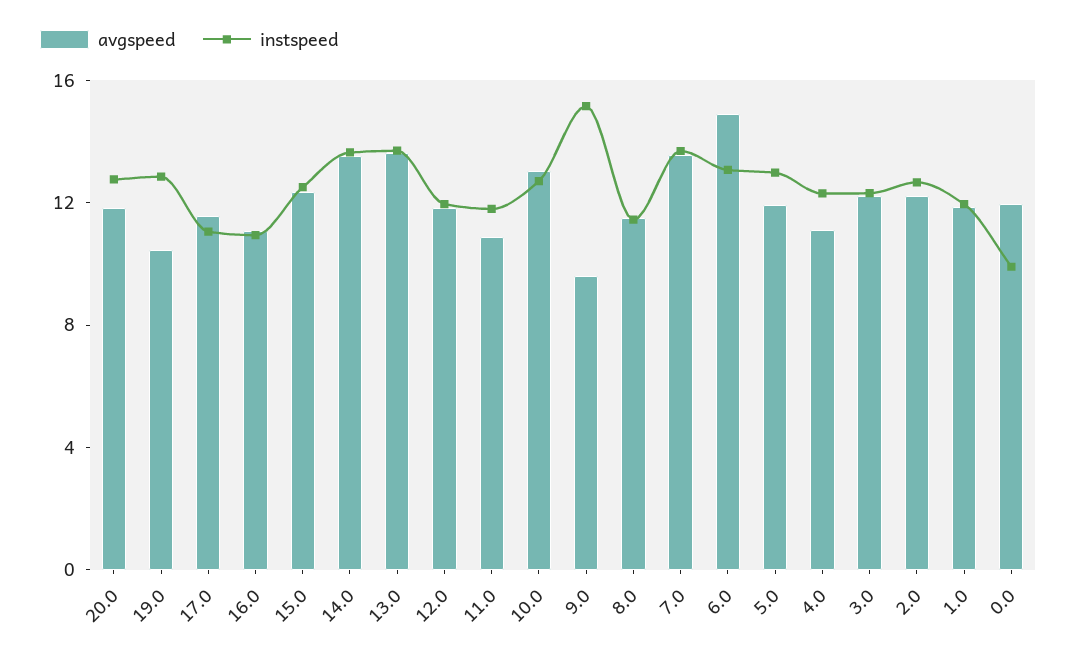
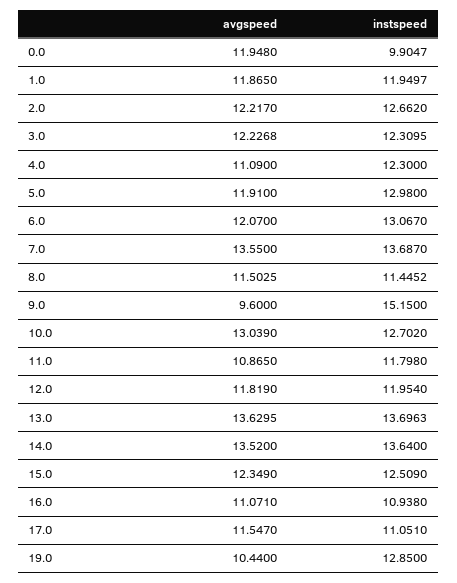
avgspeed, 20.0: 12 -> none
instspeed, 20.0: 13 -> none
avgspeed, 6.0: 15 -> 12.07

